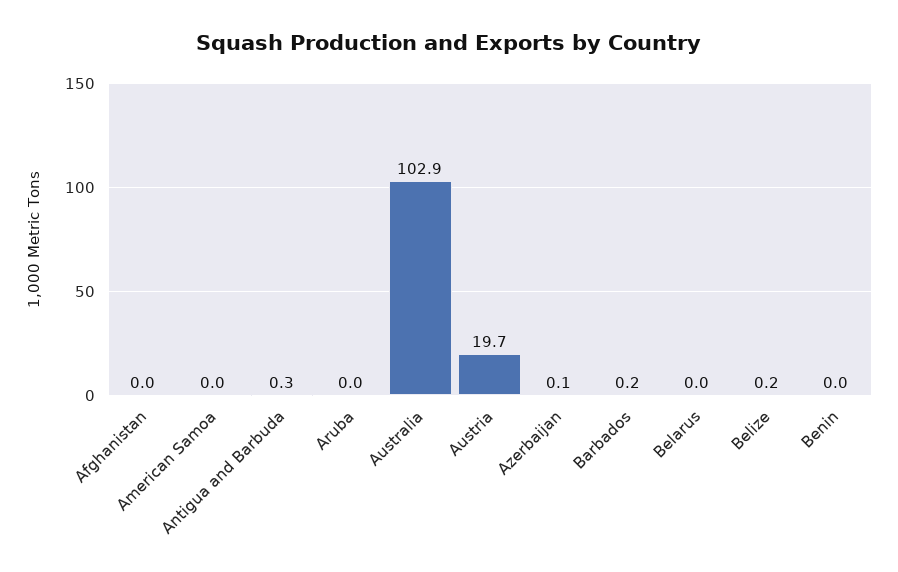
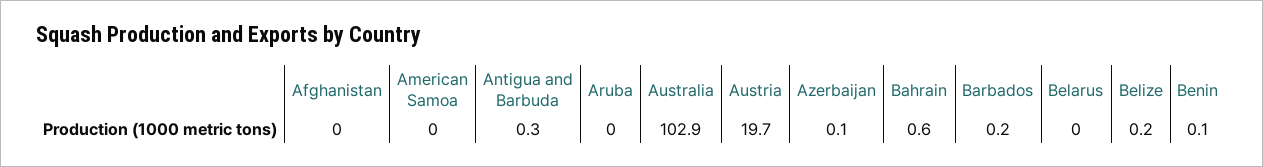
Benin: 0 -> 0.1
Bahrain: none -> 0.6

